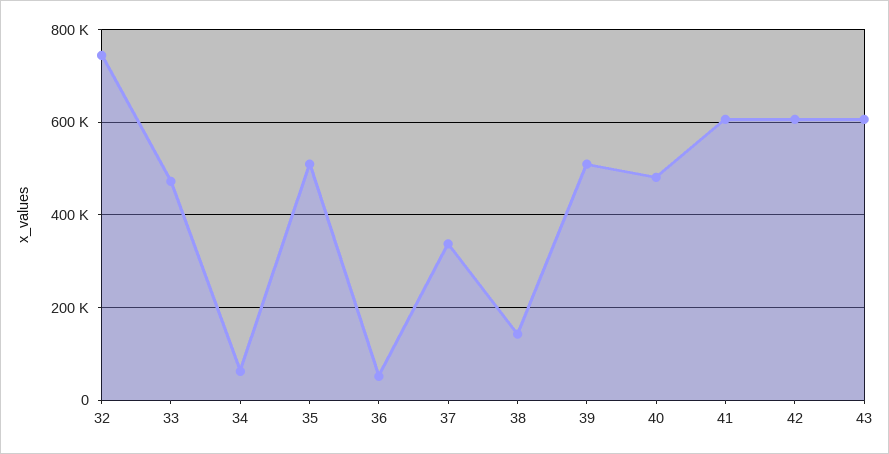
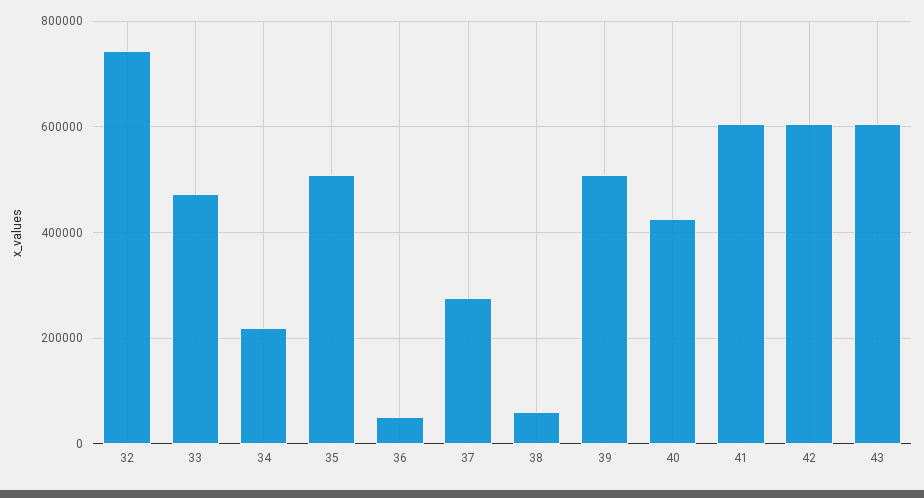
34: 60000 -> 220000
37: 340000 -> 280000
38: 140000 -> 60000
40: 480000 -> 420000

